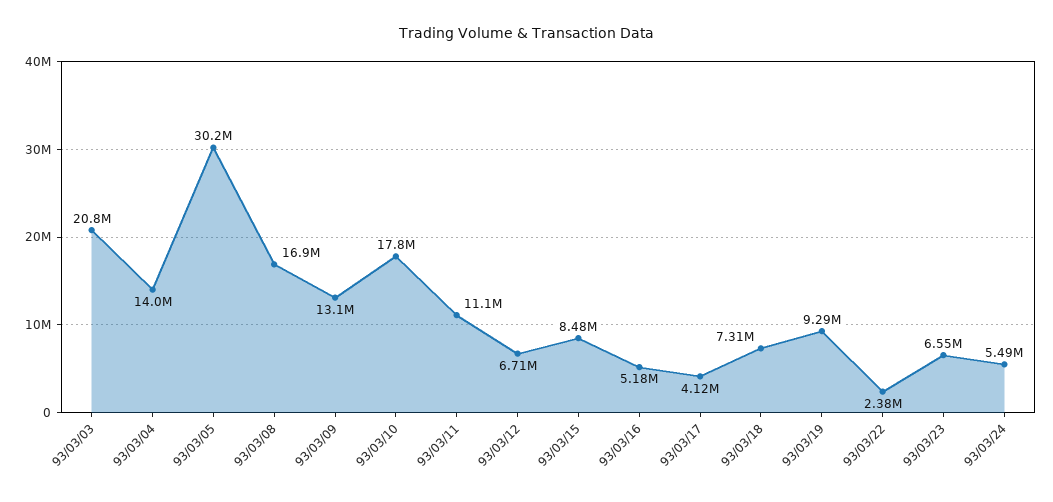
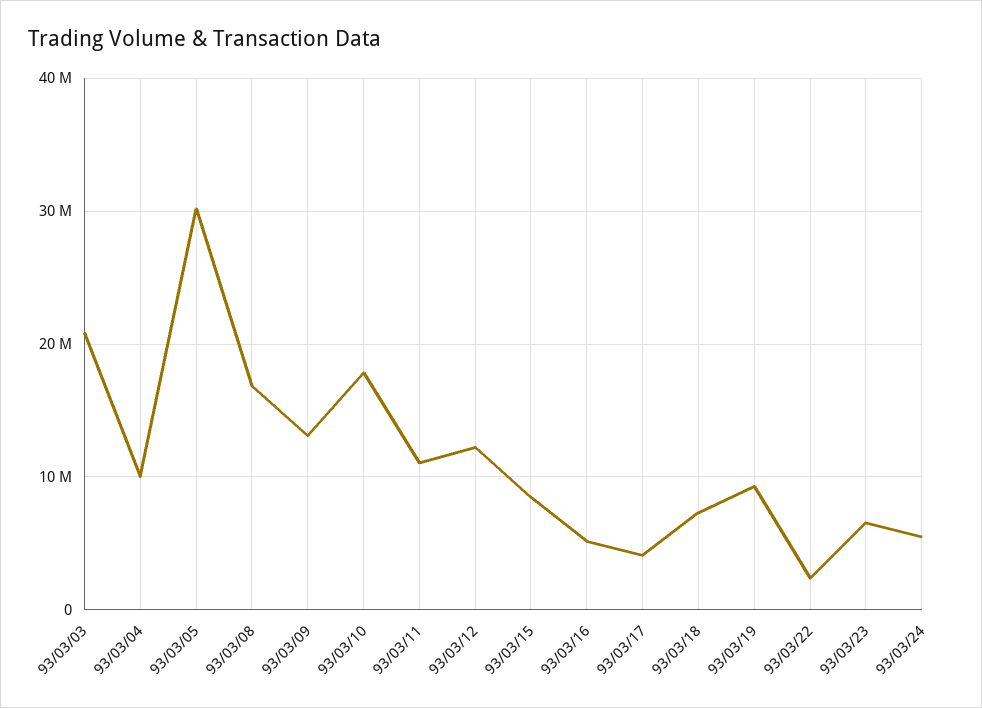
93/03/04: 14000000 -> 10000000
93/03/12: 6710000 -> 12000000

